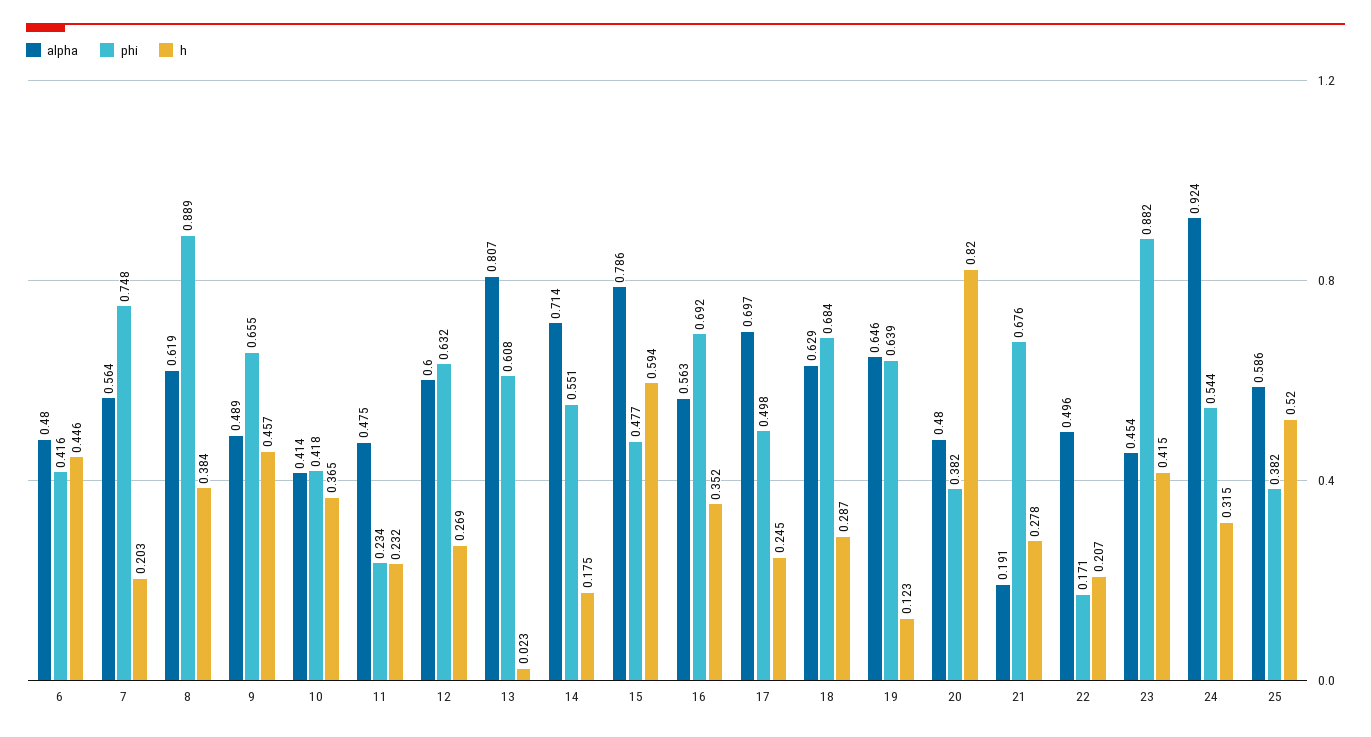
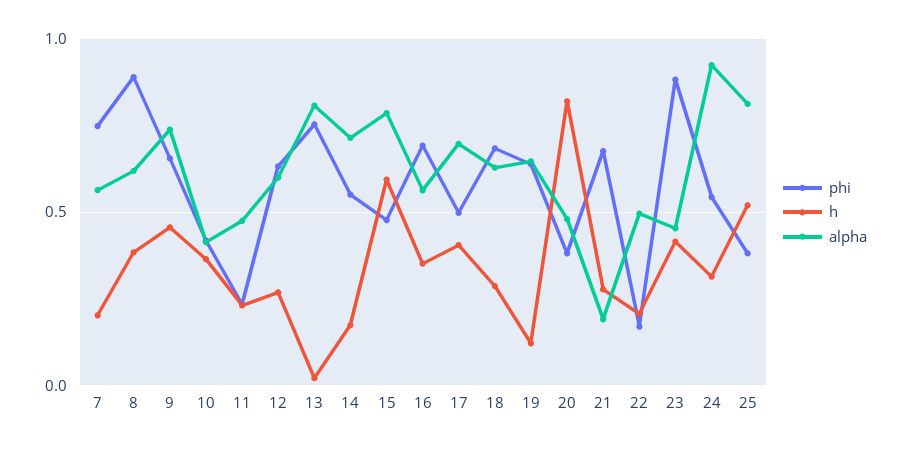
alpha, 6: 0.48 -> none
phi, 6: 0.416 -> none
h, 6: 0.446 -> none
alpha, 9: 0.489 -> 0.75
phi, 13: 0.608 -> 0.75
h, 17: 0.245 -> 0.4
alpha, 25: 0.586 -> 0.8

